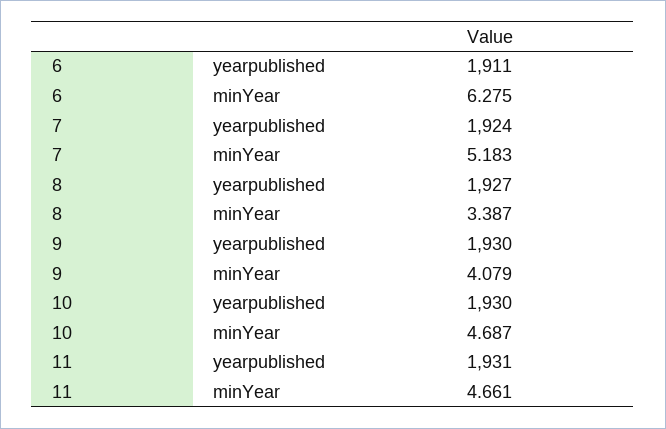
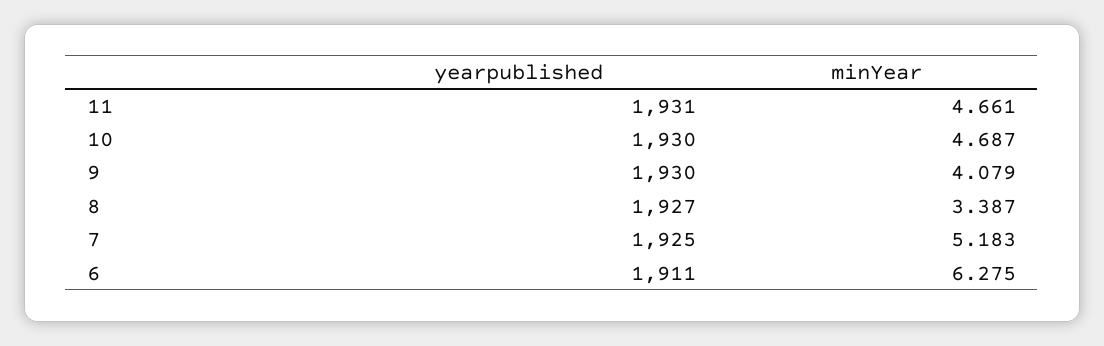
7, yearpublished: 1924 -> 1925

